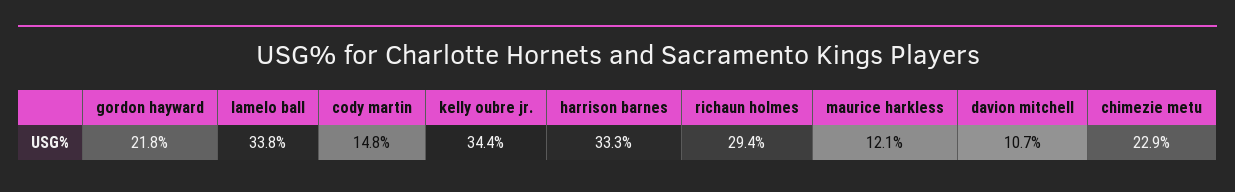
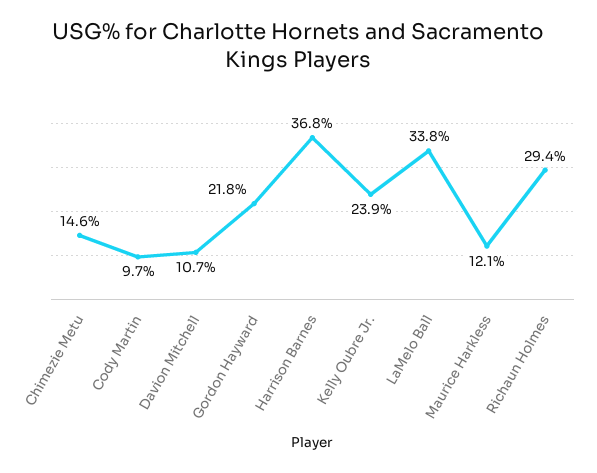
cody martin: 14.8 -> 9.7
kelly oubre jr.: 34.4 -> 23.9
harrison barnes: 33.3 -> 36.8
chimezie metu: 22.9 -> 14.6

